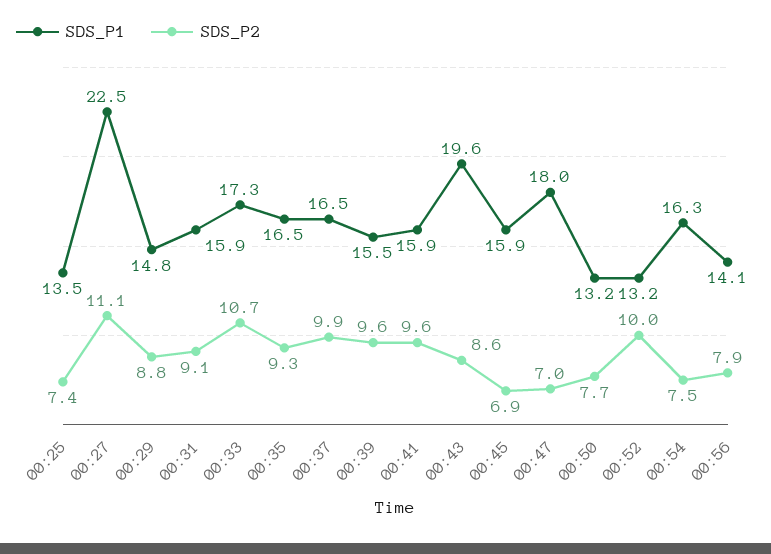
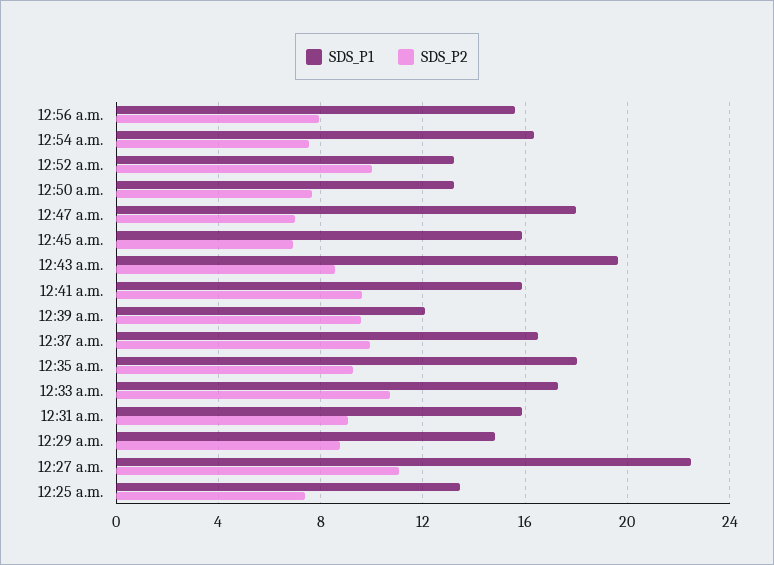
SDS_P1, 00:35: 16.5 -> 18
SDS_P1, 00:39: 15.5 -> 12
SDS_P1, 00:56: 14.1 -> 15.5

